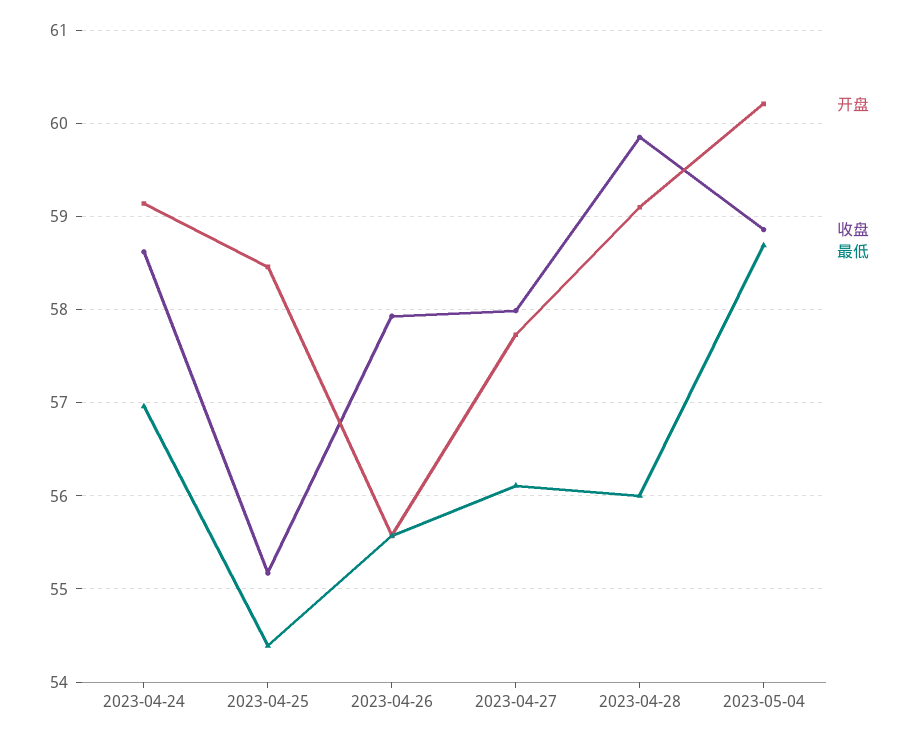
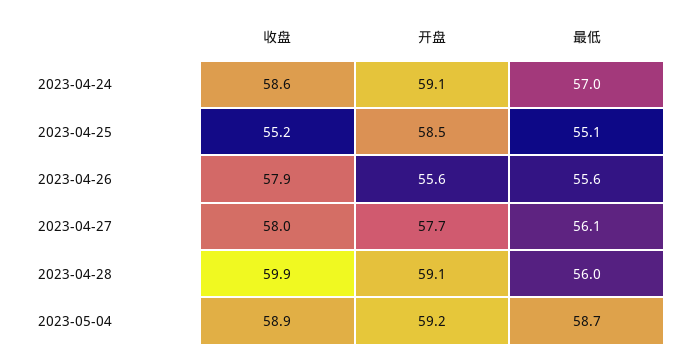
最低, 2023-04-25: 54.4 -> 55.1
开盘, 2023-05-04: 60.2 -> 59.2

